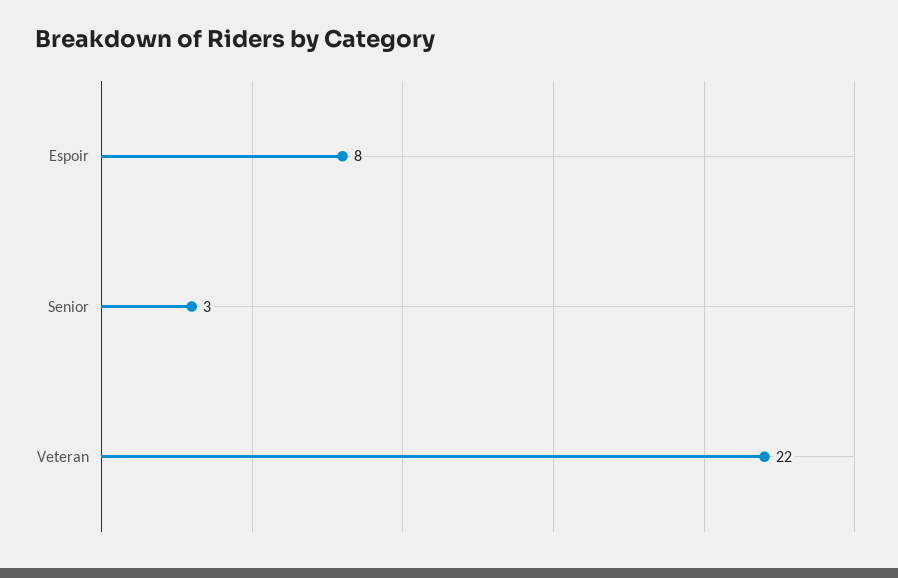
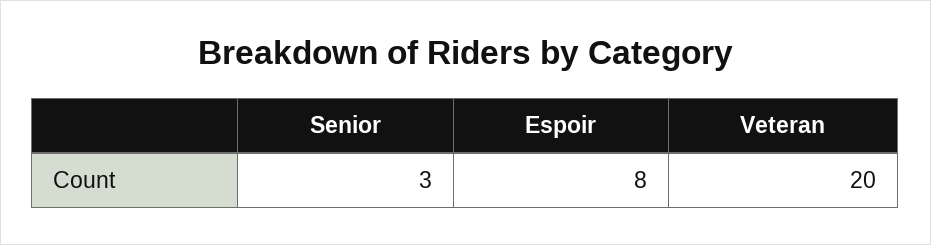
Veteran: 22 -> 20

